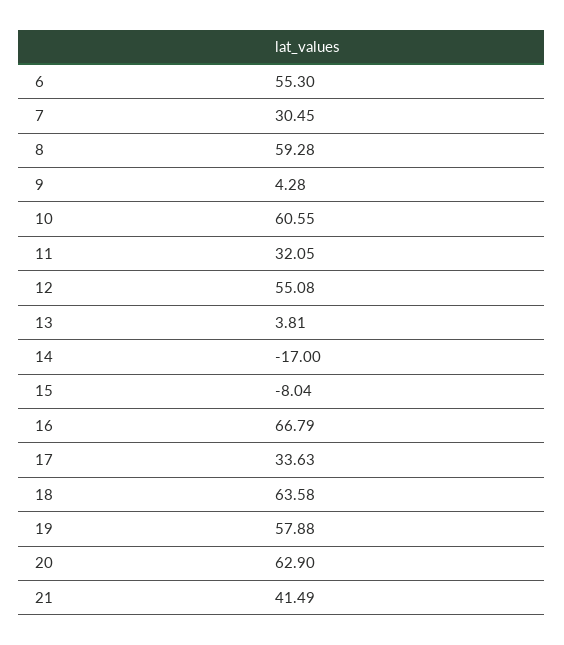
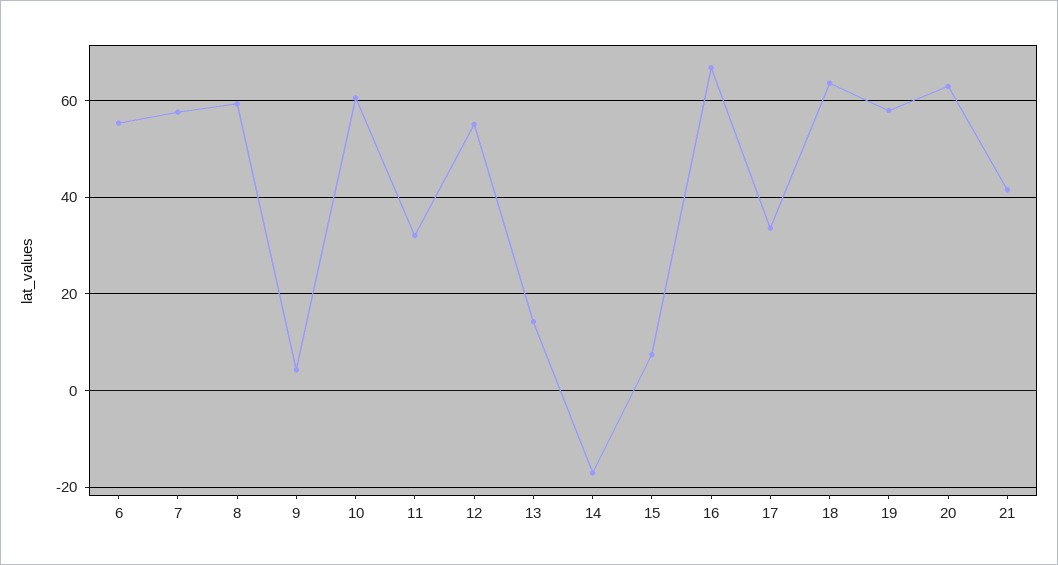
7: 30.45 -> 58
13: 3.81 -> 14
15: -8.04 -> 8

